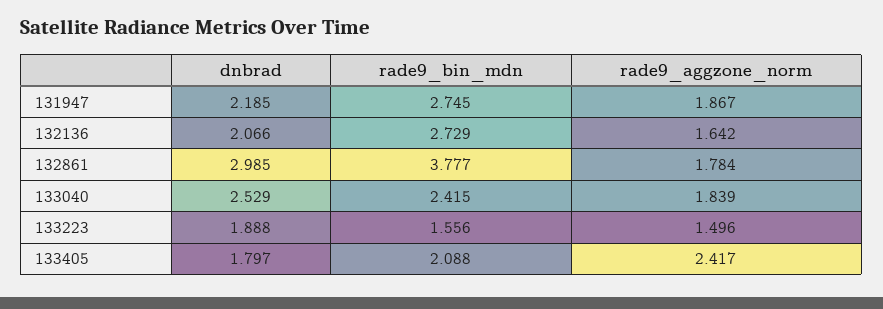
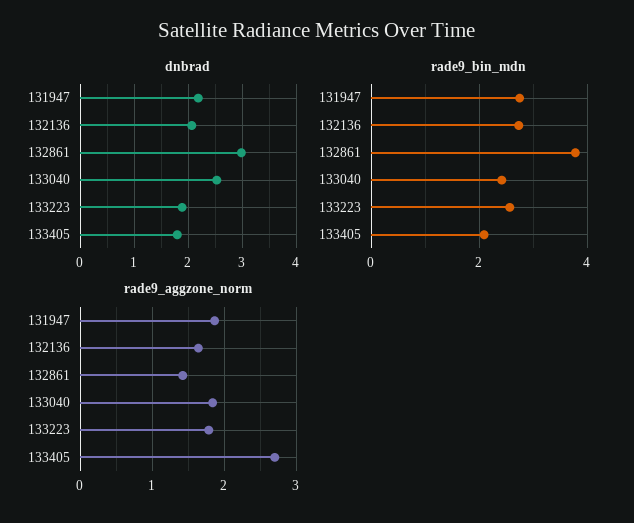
rade9_aggzone_norm, 132861: 1.784 -> 1.4
rade9_bin_mdn, 133223: 1.556 -> 2.6
rade9_aggzone_norm, 133223: 1.496 -> 1.8
rade9_aggzone_norm, 133405: 2.417 -> 2.7

